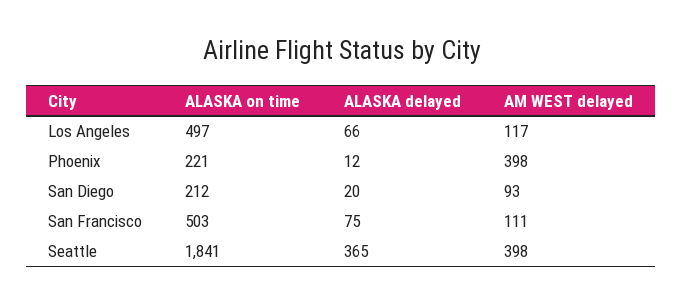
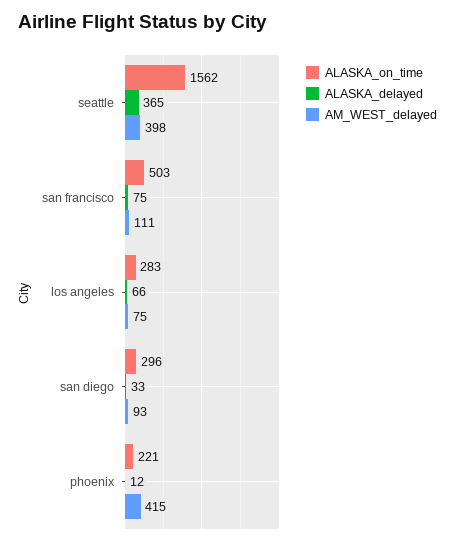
ALASKA on time, Los Angeles: 497 -> 283
AM WEST delayed, Los Angeles: 117 -> 75
AM WEST delayed, Phoenix: 398 -> 415
ALASKA on time, San Diego: 212 -> 296
ALASKA delayed, San Diego: 20 -> 33
ALASKA on time, Seattle: 1841 -> 1562

